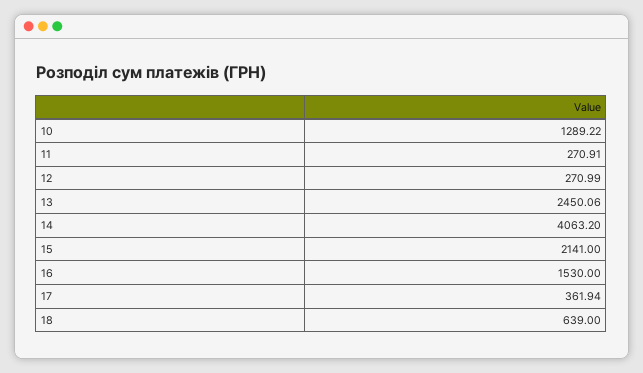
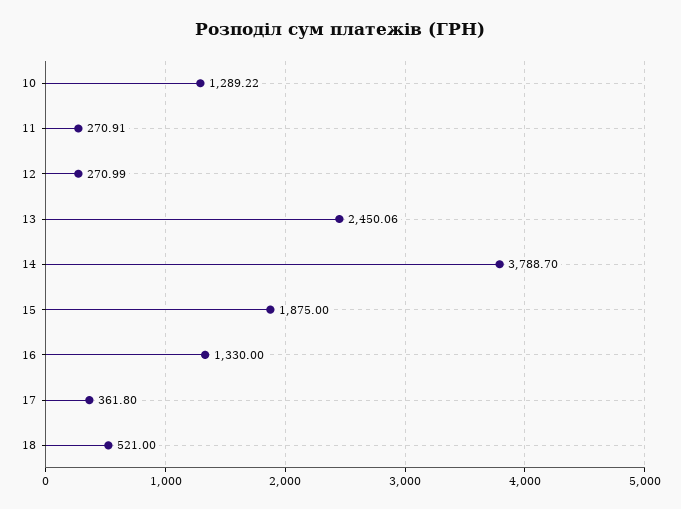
14: 4063.2 -> 3788.7
15: 2141 -> 1875
16: 1530 -> 1330
17: 361.94 -> 361.8
18: 639 -> 521

